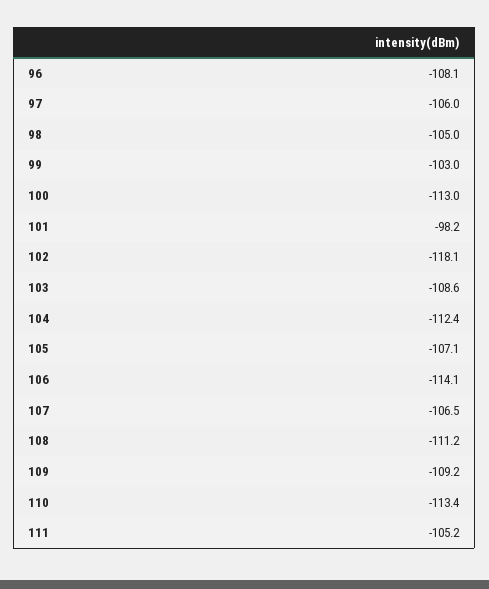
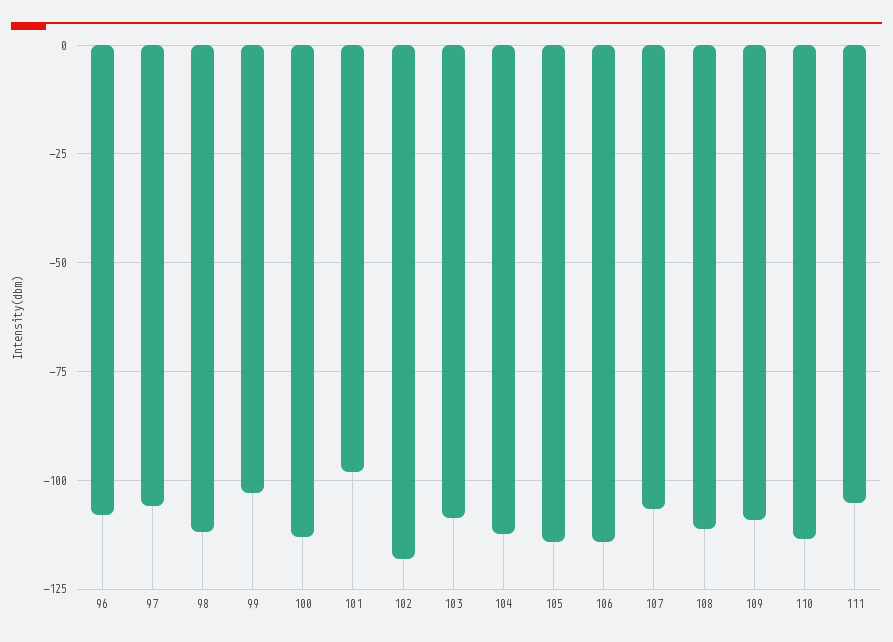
98: -105 -> -112.5
105: -107.1 -> -115

